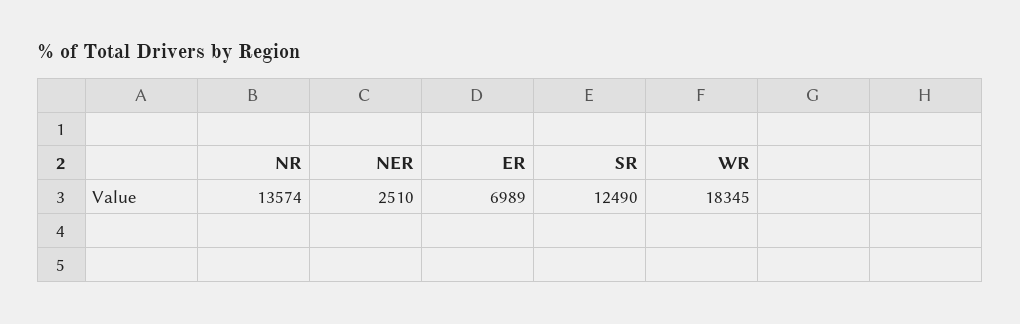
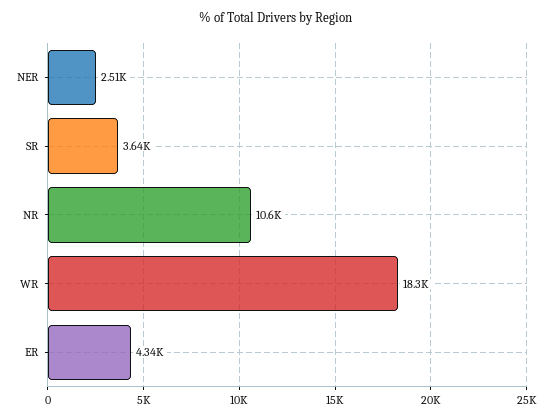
NR: 13574 -> 10600
ER: 6989 -> 4340
SR: 12490 -> 3640

